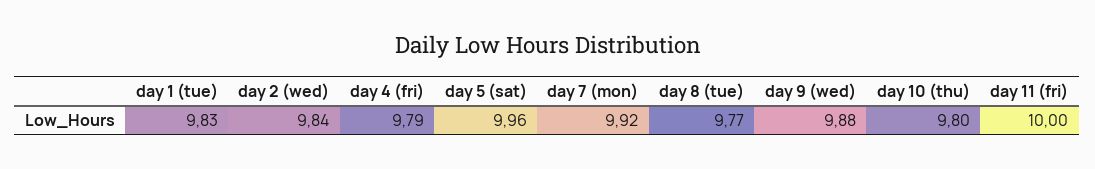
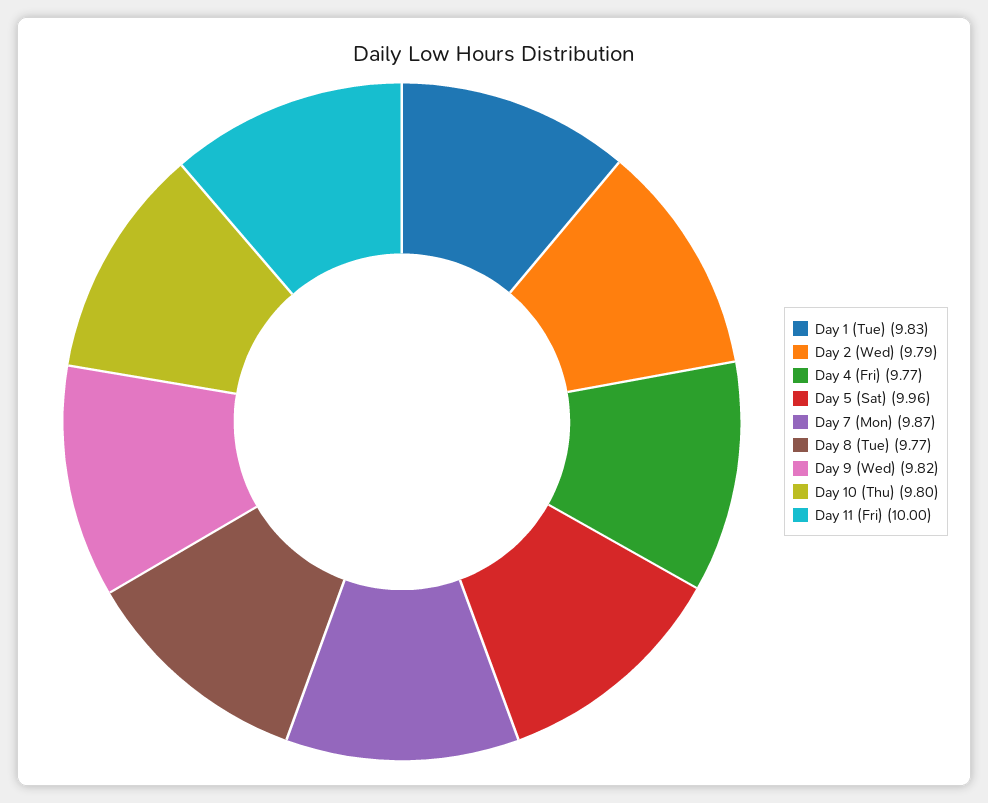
day 2 (wed): 9.84 -> 9.79
day 4 (fri): 9.79 -> 9.77
day 7 (mon): 9.92 -> 9.87
day 9 (wed): 9.88 -> 9.82

